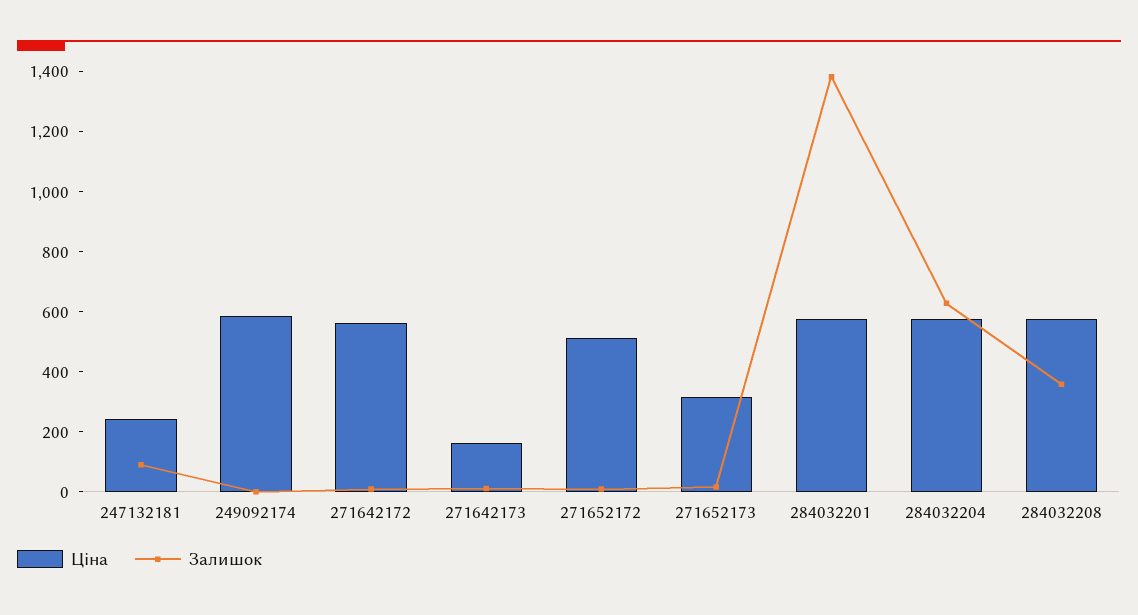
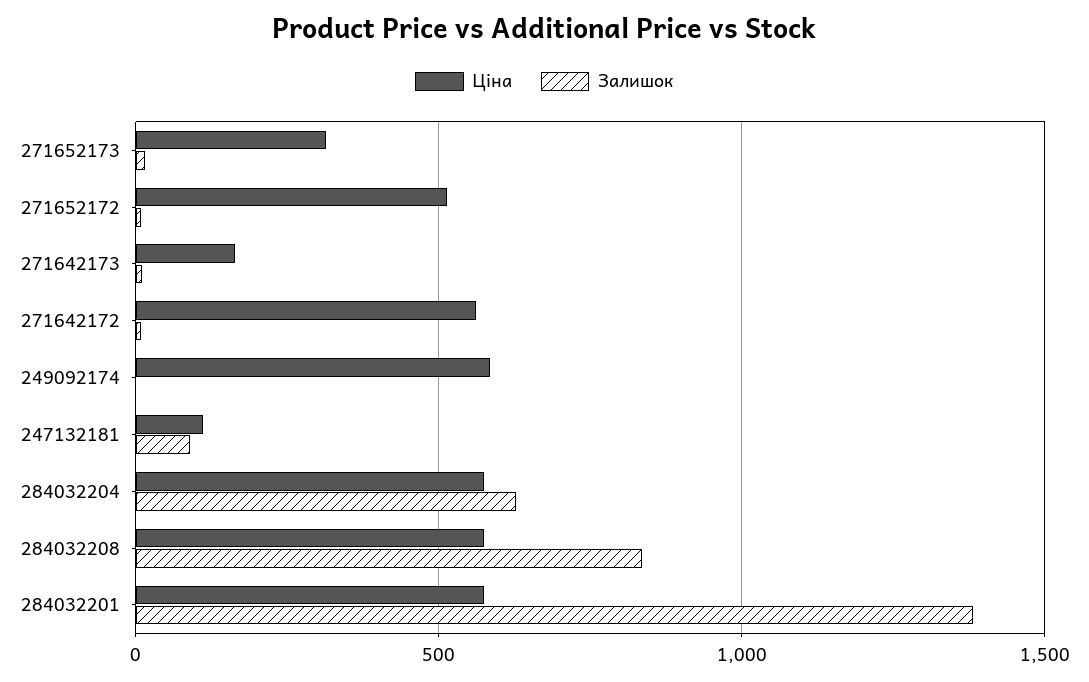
Ціна, 247132181: 250 -> 100
Залишок, 284032208: 350 -> 850

